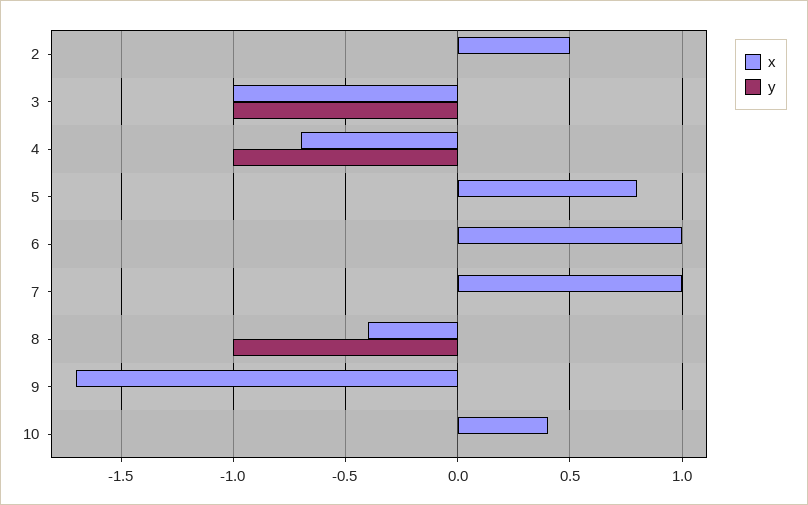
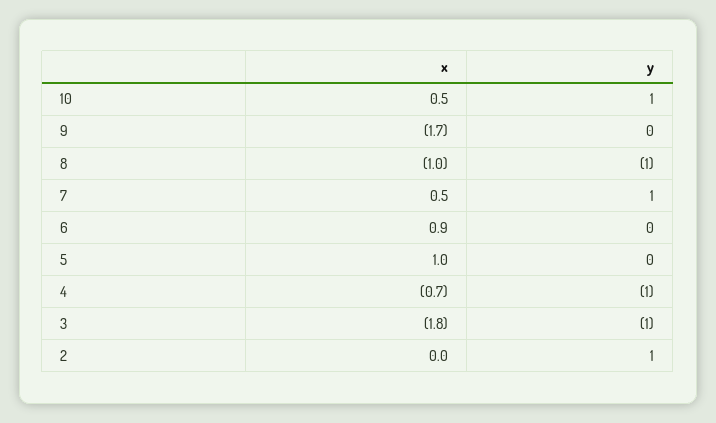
x, 2: 0.5 -> 0
y, 2: 0 -> 1
x, 3: -1 -> -1.8
x, 5: 0.8 -> 1
x, 6: 1 -> 0.9
x, 7: 1 -> 0.5
y, 7: 0 -> 1
x, 8: -0.4 -> -1
x, 10: 0.4 -> 0.5
y, 10: 0 -> 1

